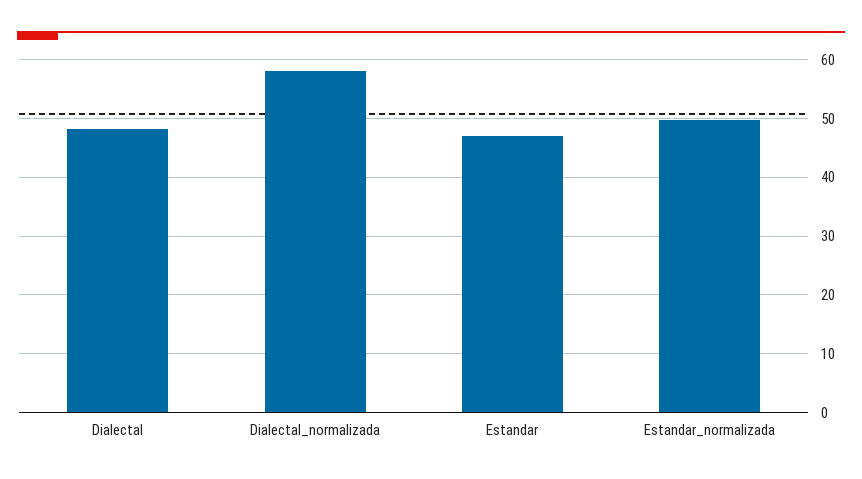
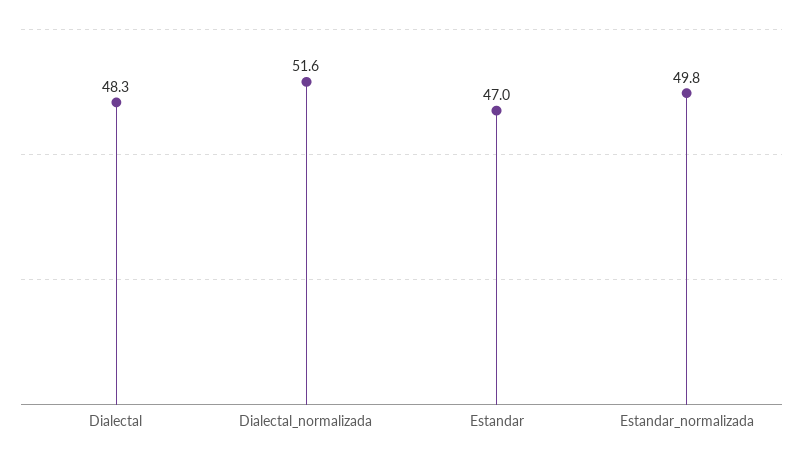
Dialectal_normalizada: 58 -> 51.6

